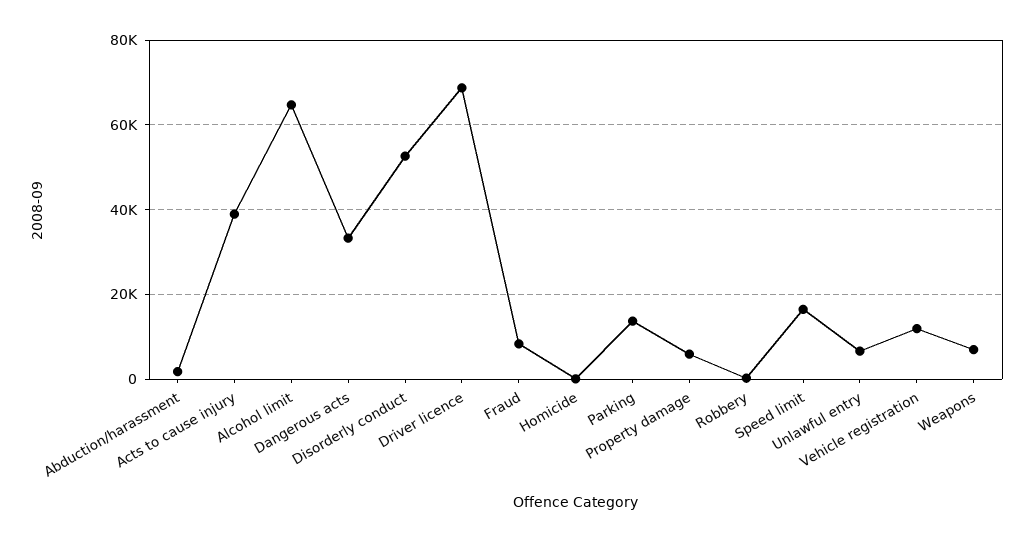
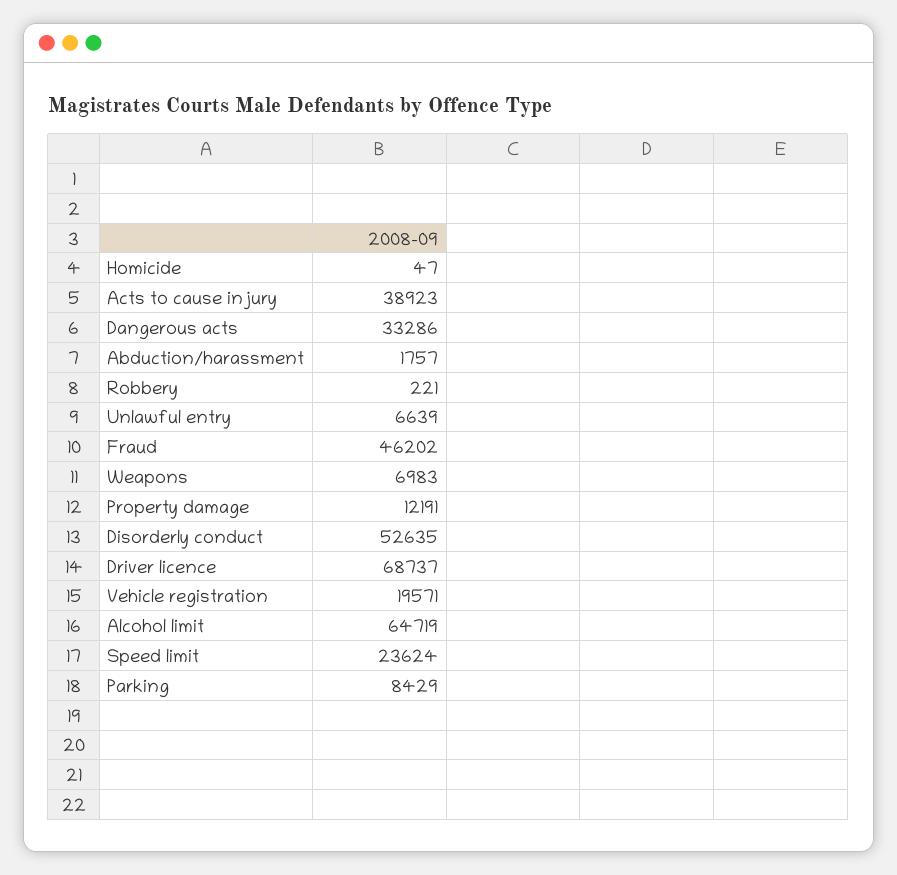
Fraud: 8000 -> 46202
Parking: 14000 -> 8429
Property damage: 6000 -> 12191
Speed limit: 16000 -> 23624
Vehicle registration: 12000 -> 19571

